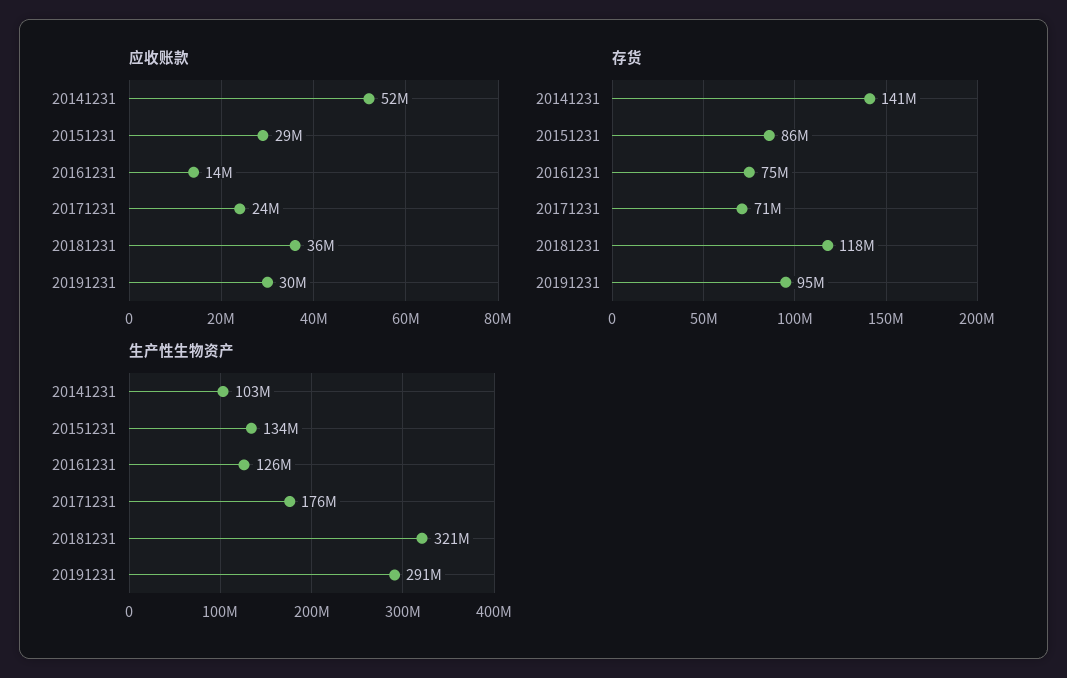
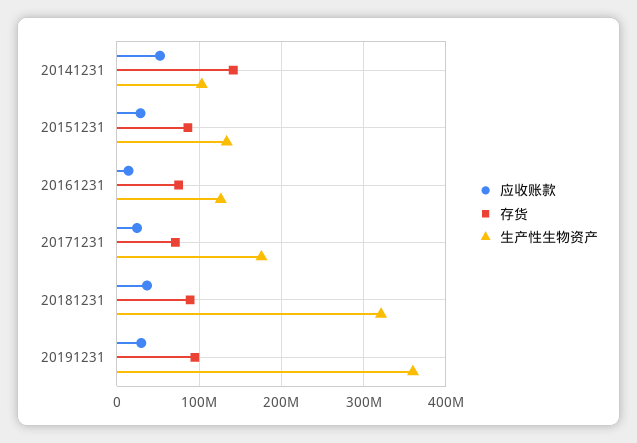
存货, 20181231: 118000000 -> 90000000
生产性生物资产, 20191231: 291000000 -> 360000000

